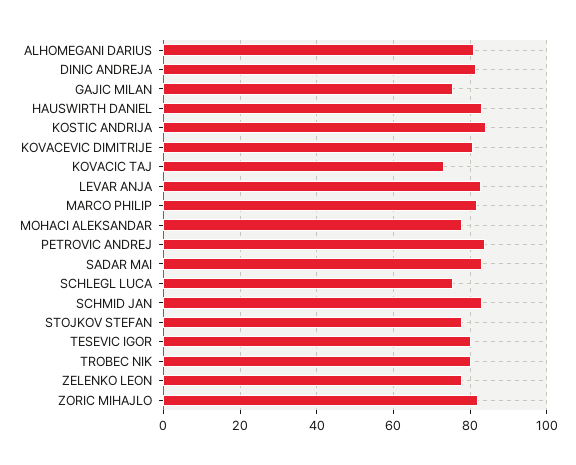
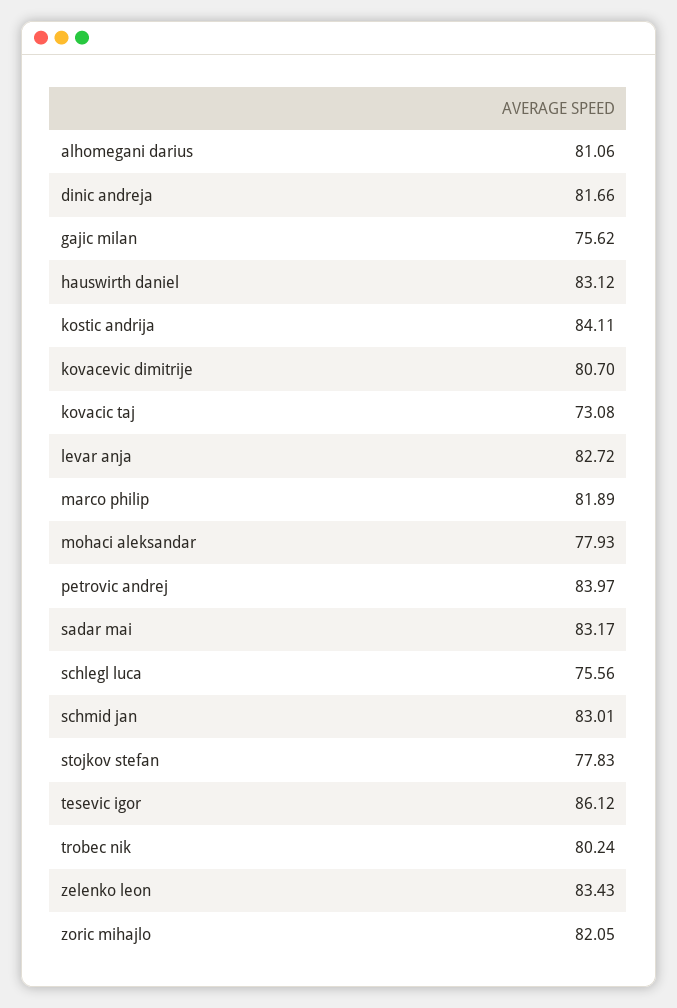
TESEVIC IGOR: 80 -> 86.12
ZELENKO LEON: 78 -> 83.43

